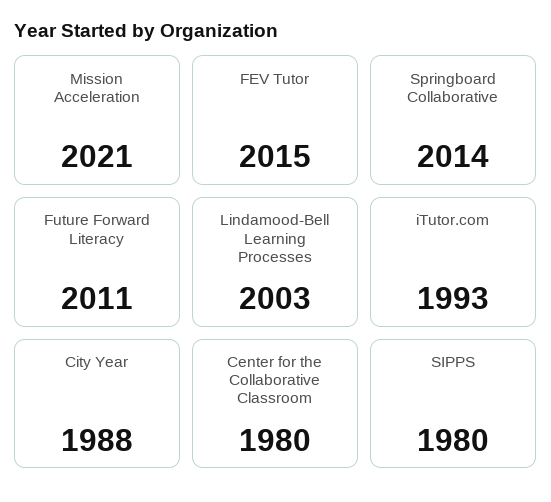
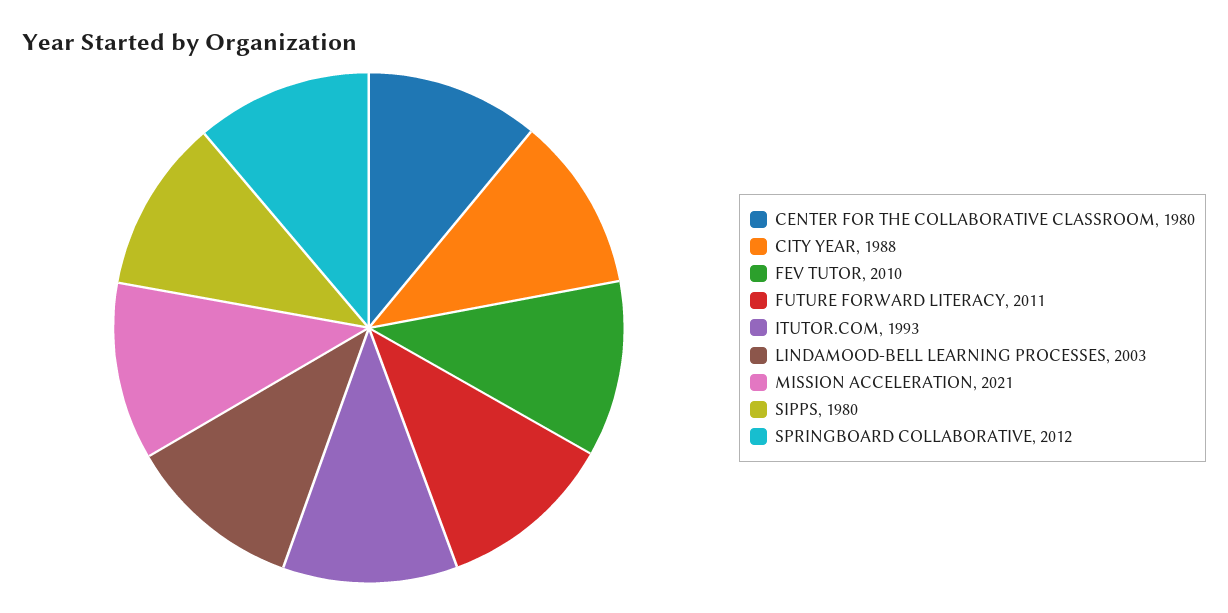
FEV Tutor: 2015 -> 2010
Springboard Collaborative: 2014 -> 2012

